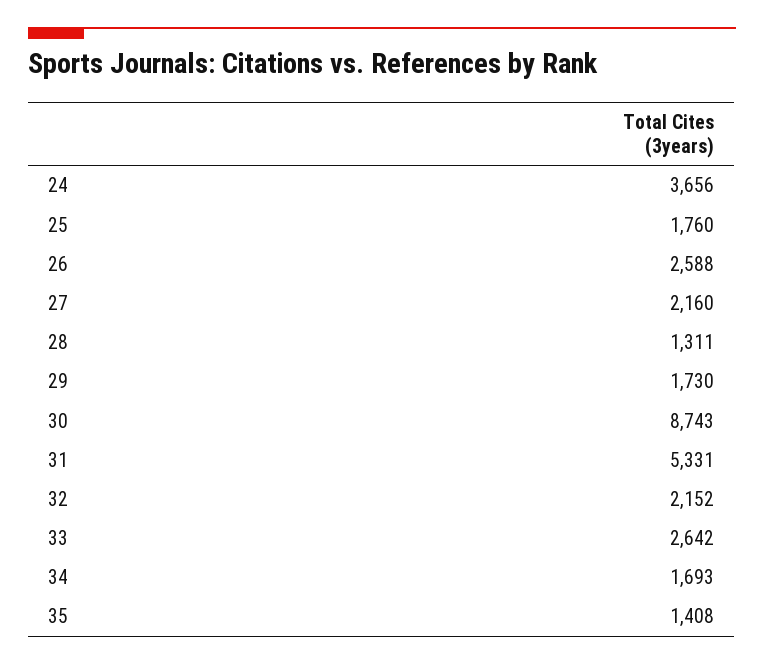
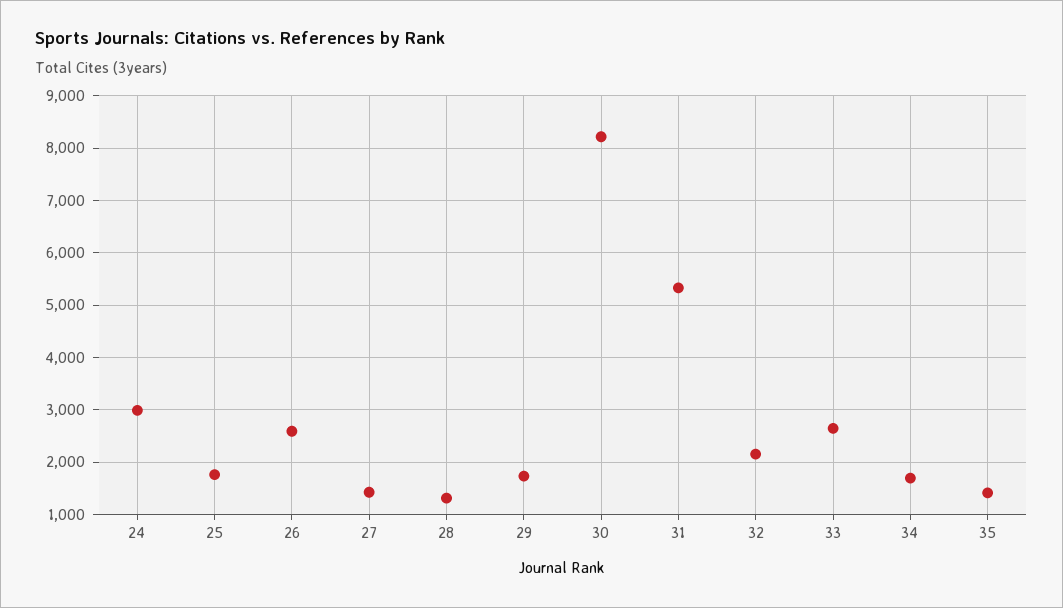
24: 3656 -> 3000
27: 2160 -> 1400
30: 8743 -> 8200

